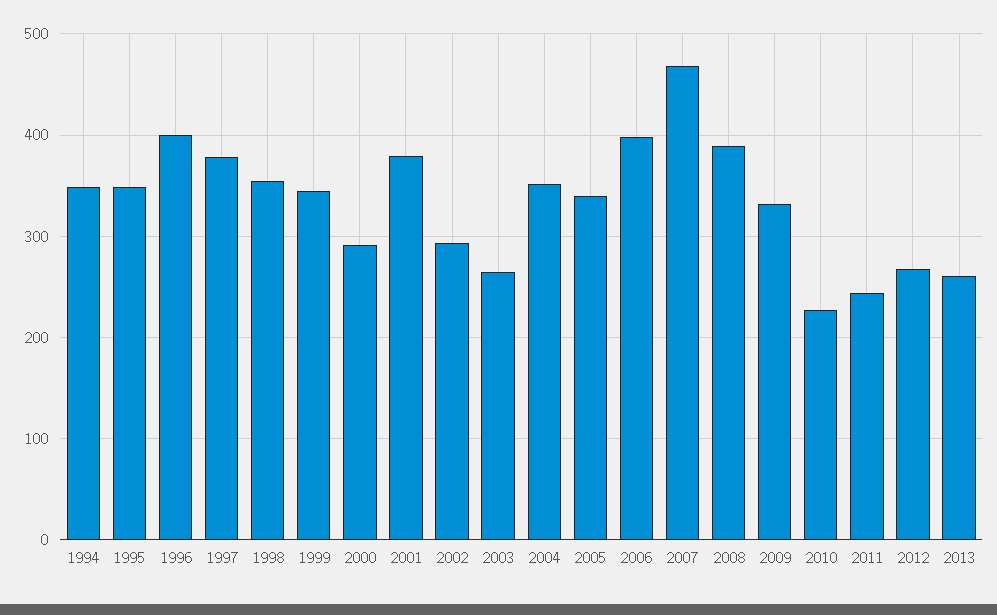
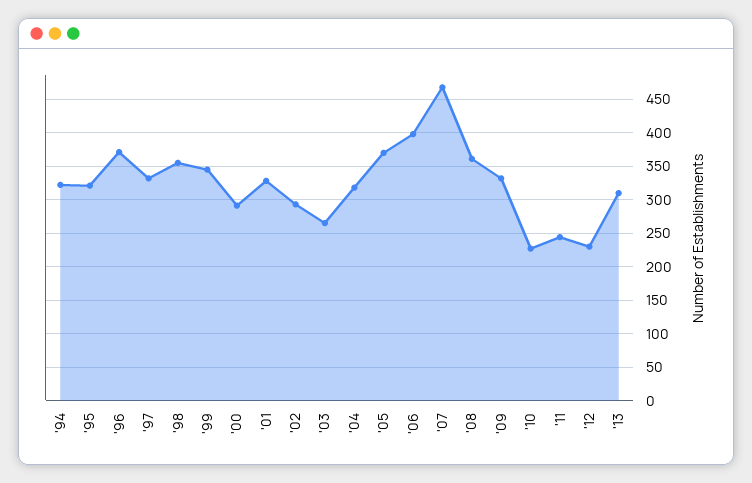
1994: 350 -> 320
1995: 350 -> 320
1996: 400 -> 370
1997: 380 -> 330
2001: 380 -> 330
2004: 350 -> 320
2005: 340 -> 370
2008: 390 -> 360
2012: 270 -> 230
2013: 260 -> 310

